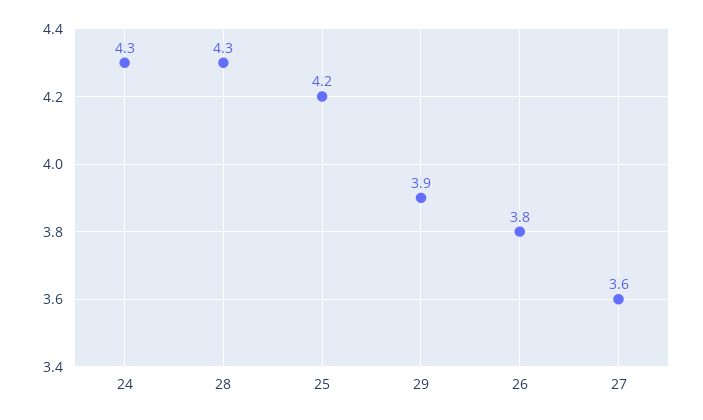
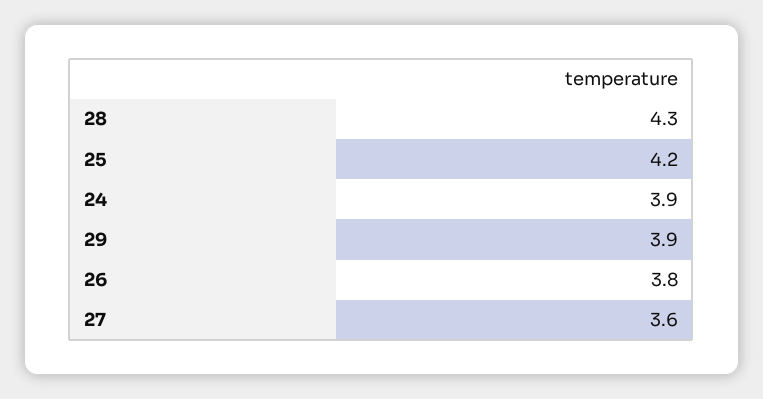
24: 4.3 -> 3.9

